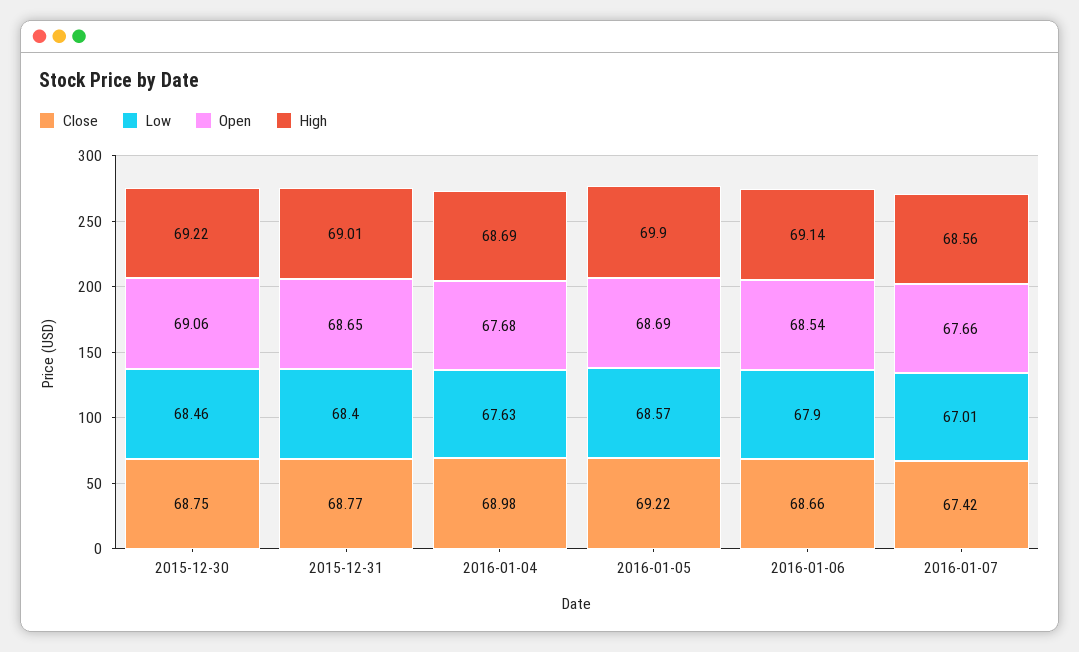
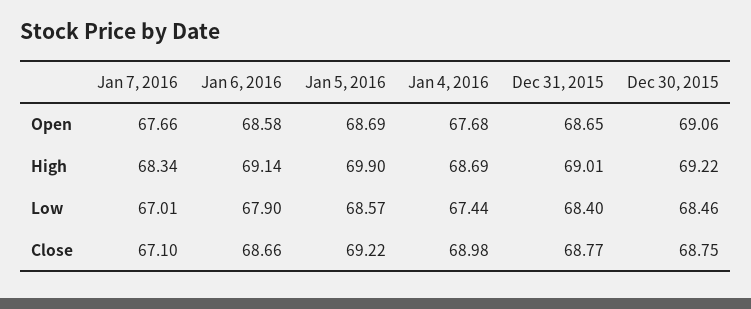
Low, 2016-01-04: 67.63 -> 67.44
Open, 2016-01-06: 68.54 -> 68.58
Close, 2016-01-07: 67.42 -> 67.1
High, 2016-01-07: 68.56 -> 68.34

